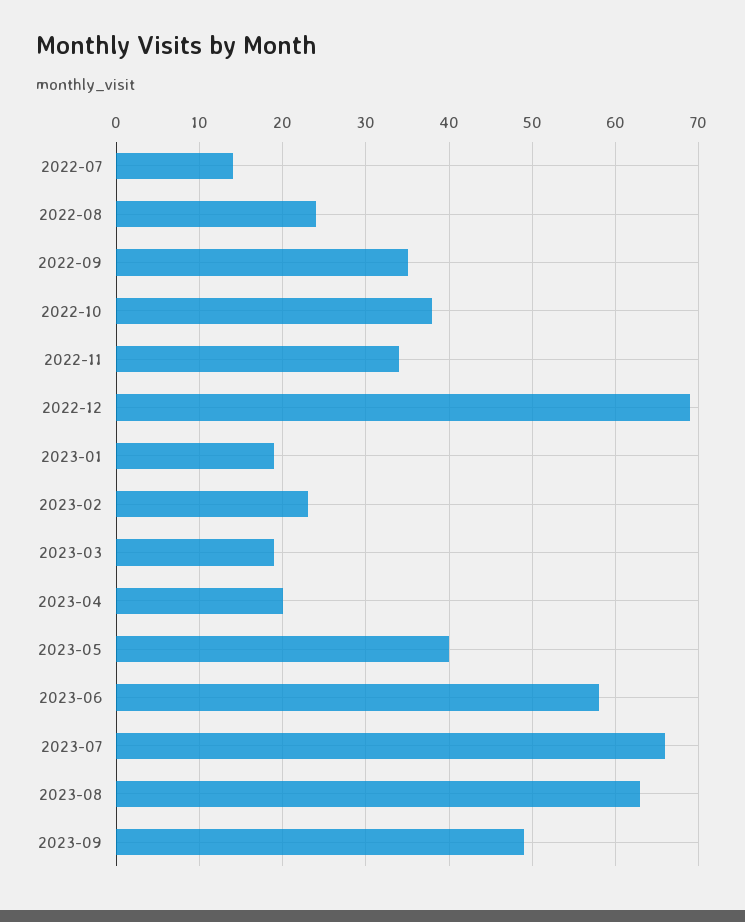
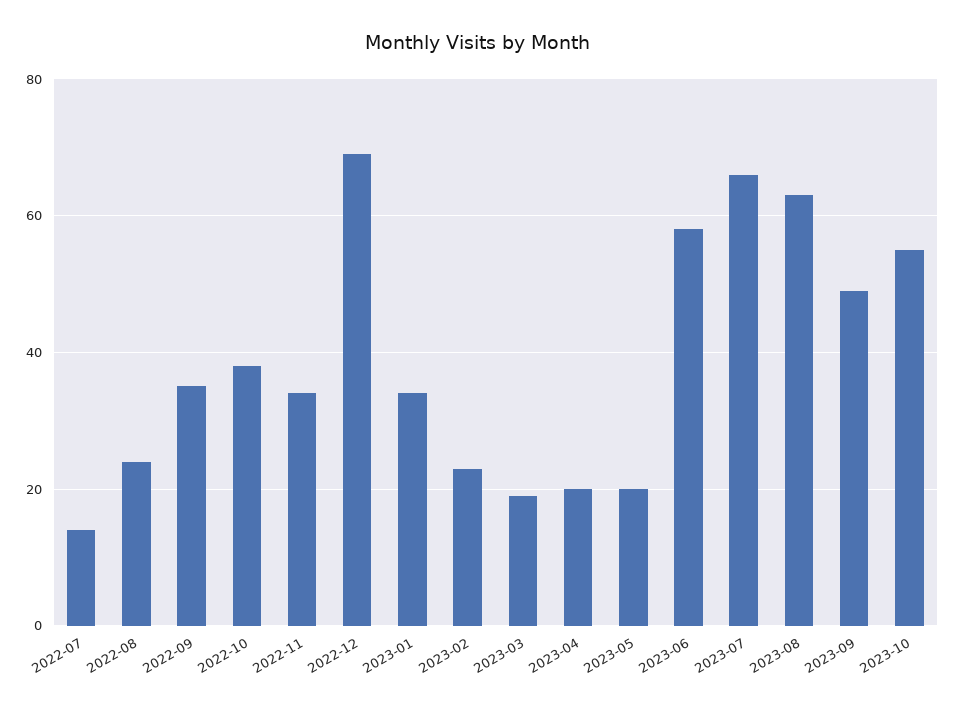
2023-01: 19 -> 35
2023-05: 40 -> 20
2023-10: none -> 55

